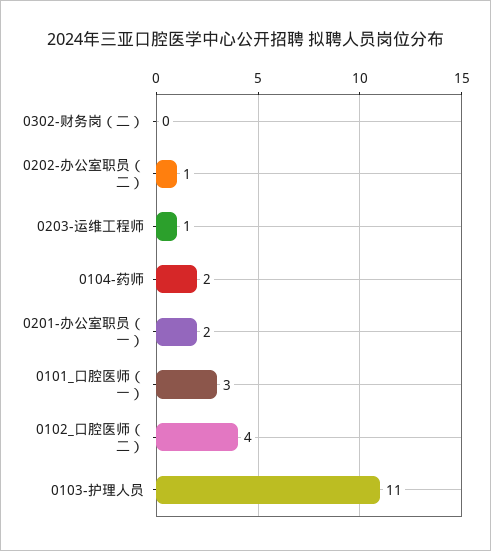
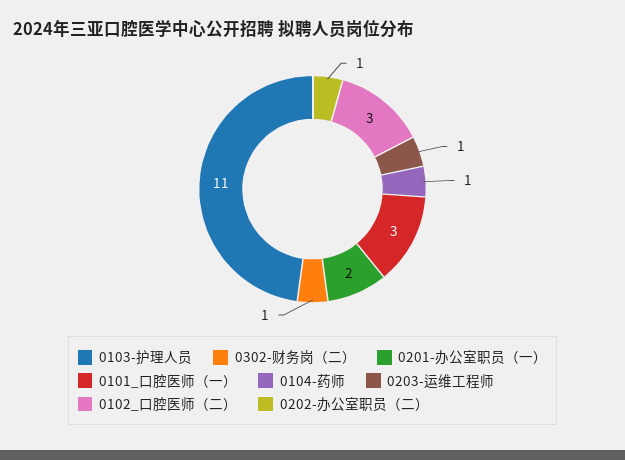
0302-财务岗（二）: 0 -> 1
0104-药师: 2 -> 1
0102_口腔医师（二）: 4 -> 3

